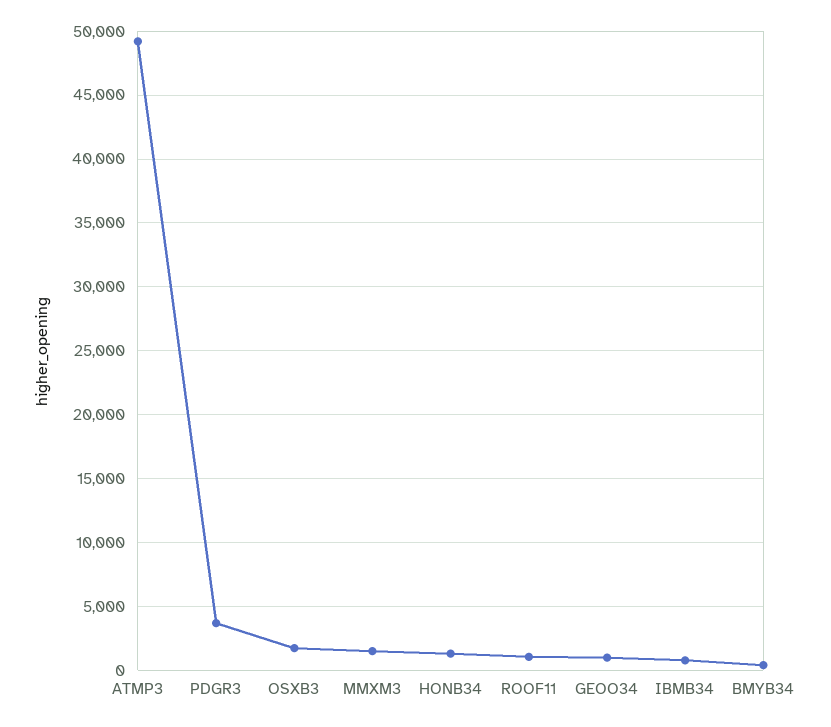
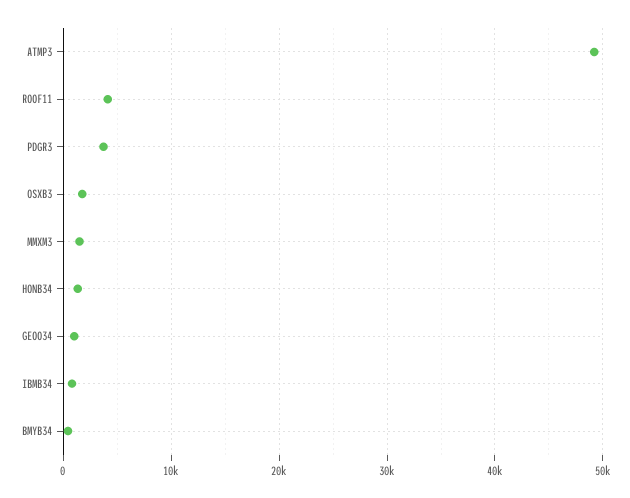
ROOF11: 1000 -> 4000

